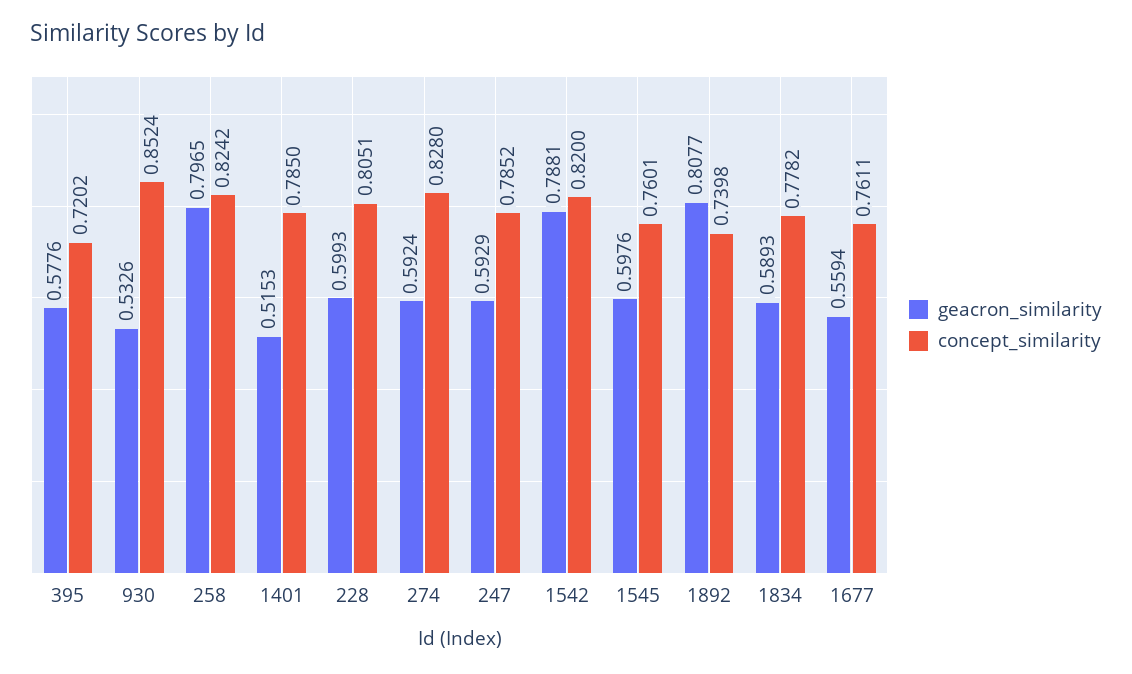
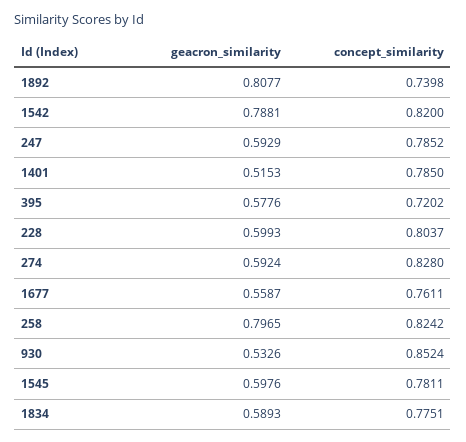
concept_similarity, 228: 0.8051 -> 0.8037
concept_similarity, 1545: 0.7601 -> 0.7811
concept_similarity, 1834: 0.7782 -> 0.7751
geacron_similarity, 1677: 0.5594 -> 0.5587

